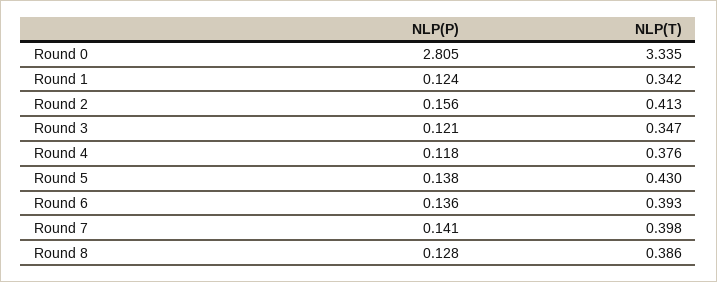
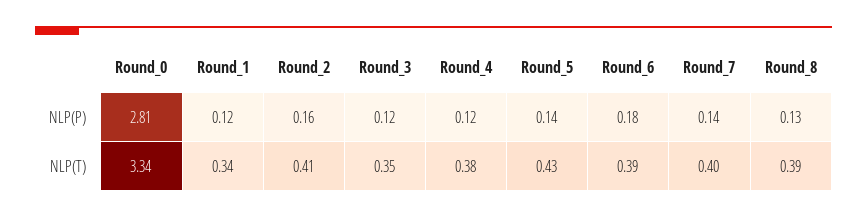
NLP(P), Round 6: 0.136 -> 0.18

